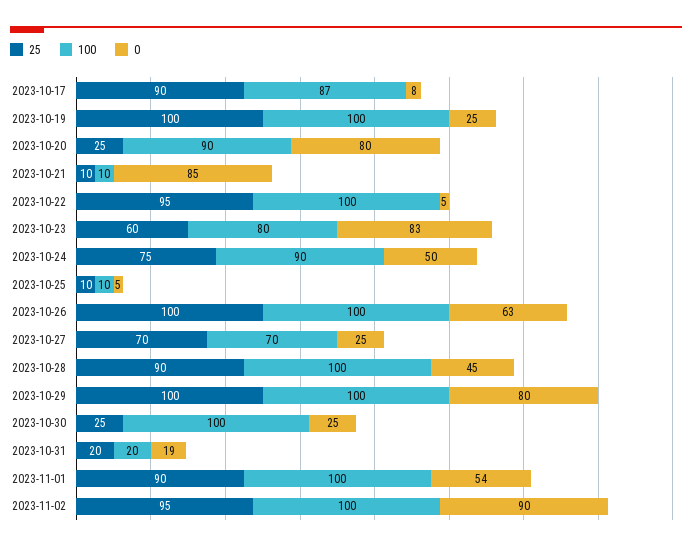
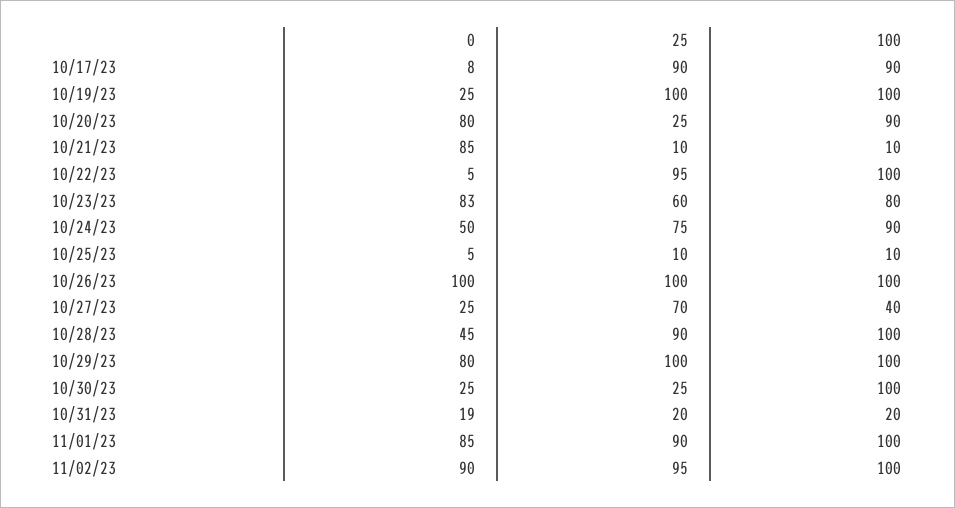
100, 2023-10-17: 87 -> 90
0, 2023-10-26: 63 -> 100
100, 2023-10-27: 70 -> 40
0, 2023-11-01: 54 -> 85

